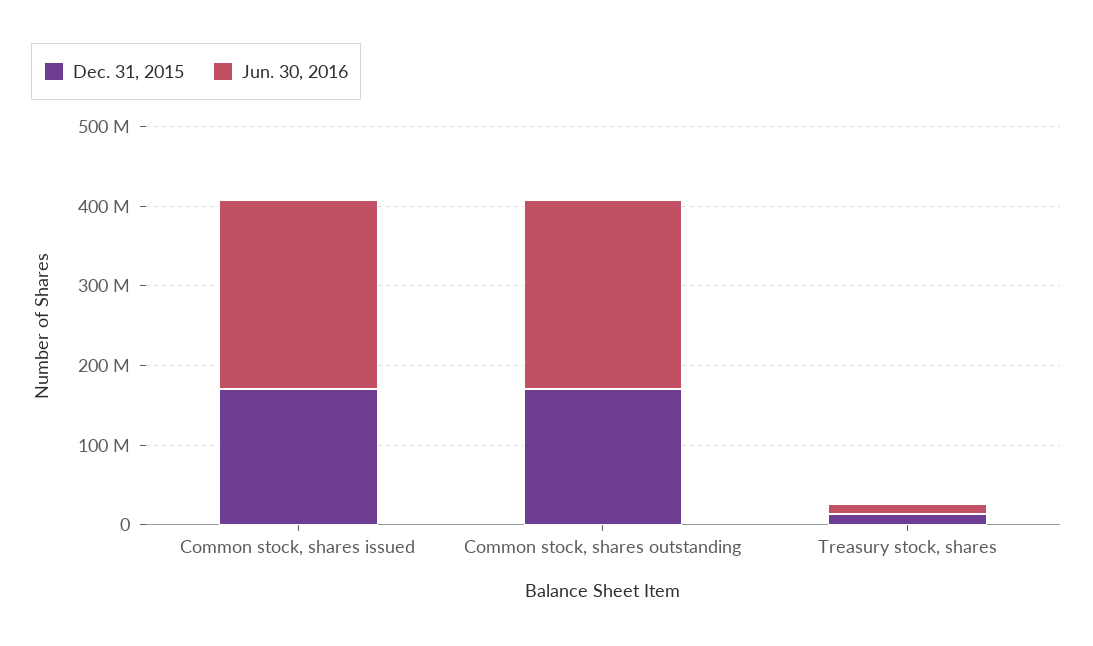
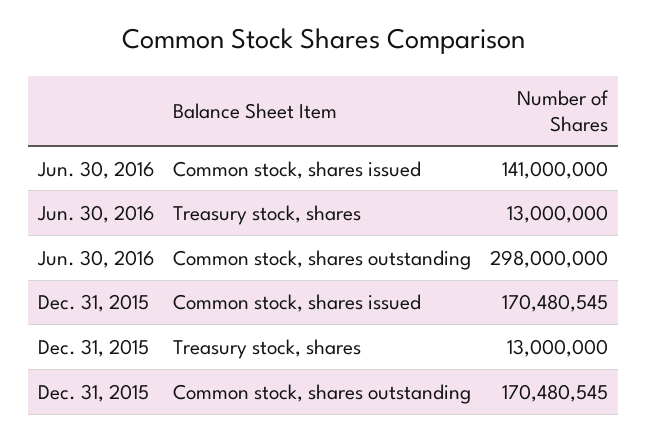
Jun. 30, 2016, Common stock, shares issued: 240000000 -> 141000000
Jun. 30, 2016, Common stock, shares outstanding: 240000000 -> 298000000

